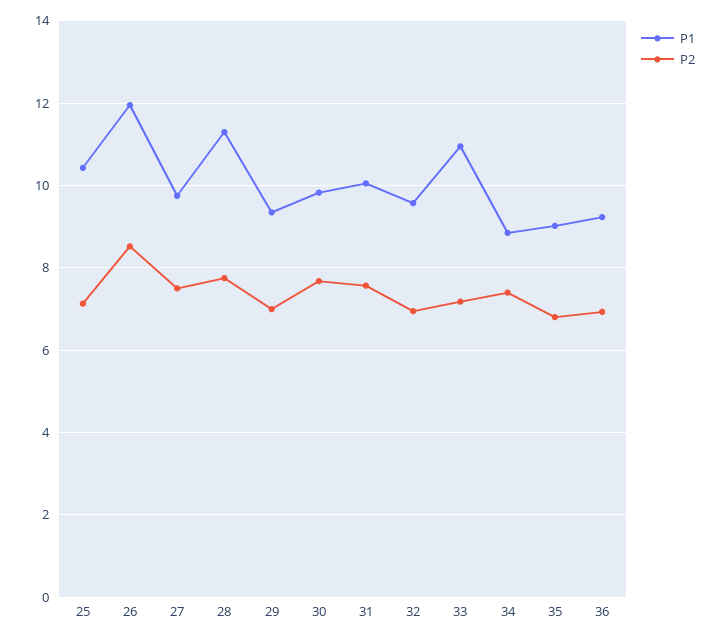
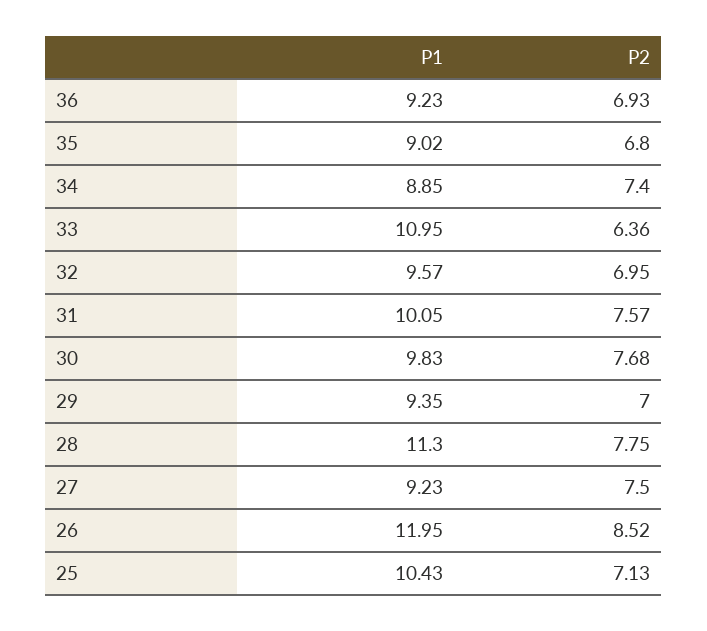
P1, 27: 9.8 -> 9.23
P2, 33: 7.2 -> 6.36

